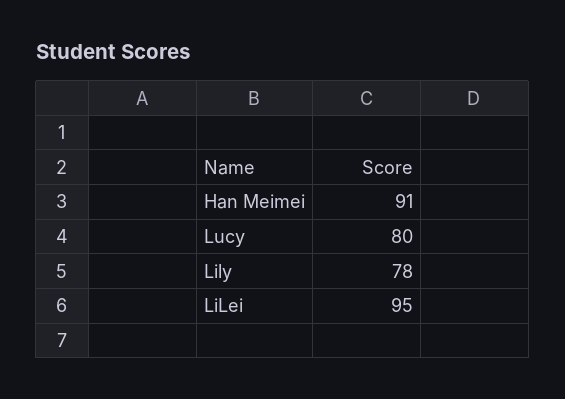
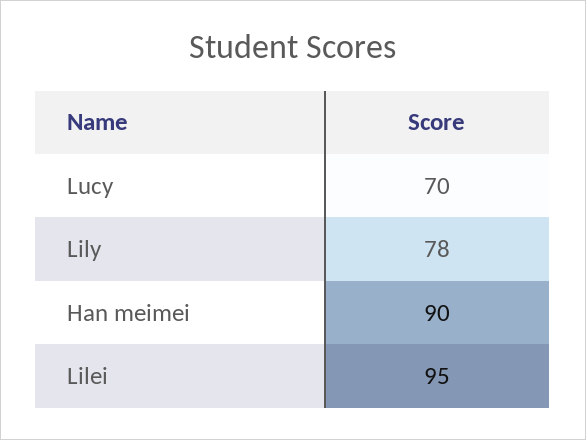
Han Meimei: 91 -> 90
Lucy: 80 -> 70

